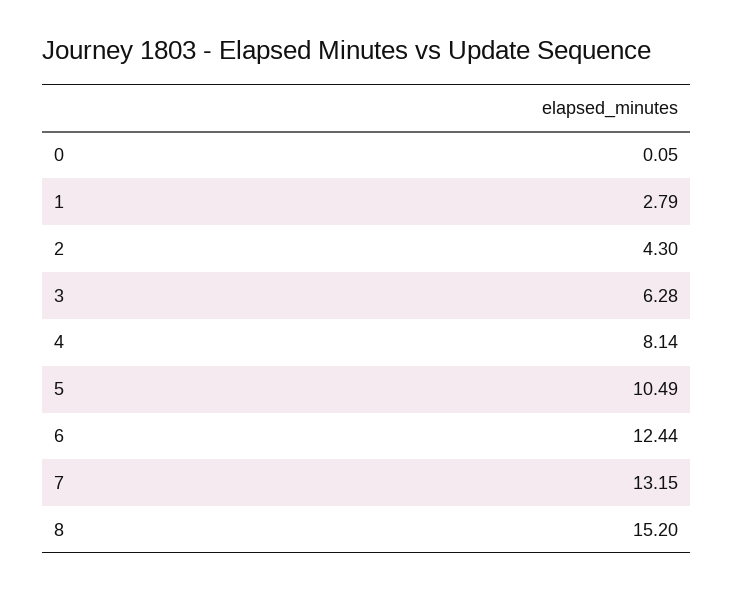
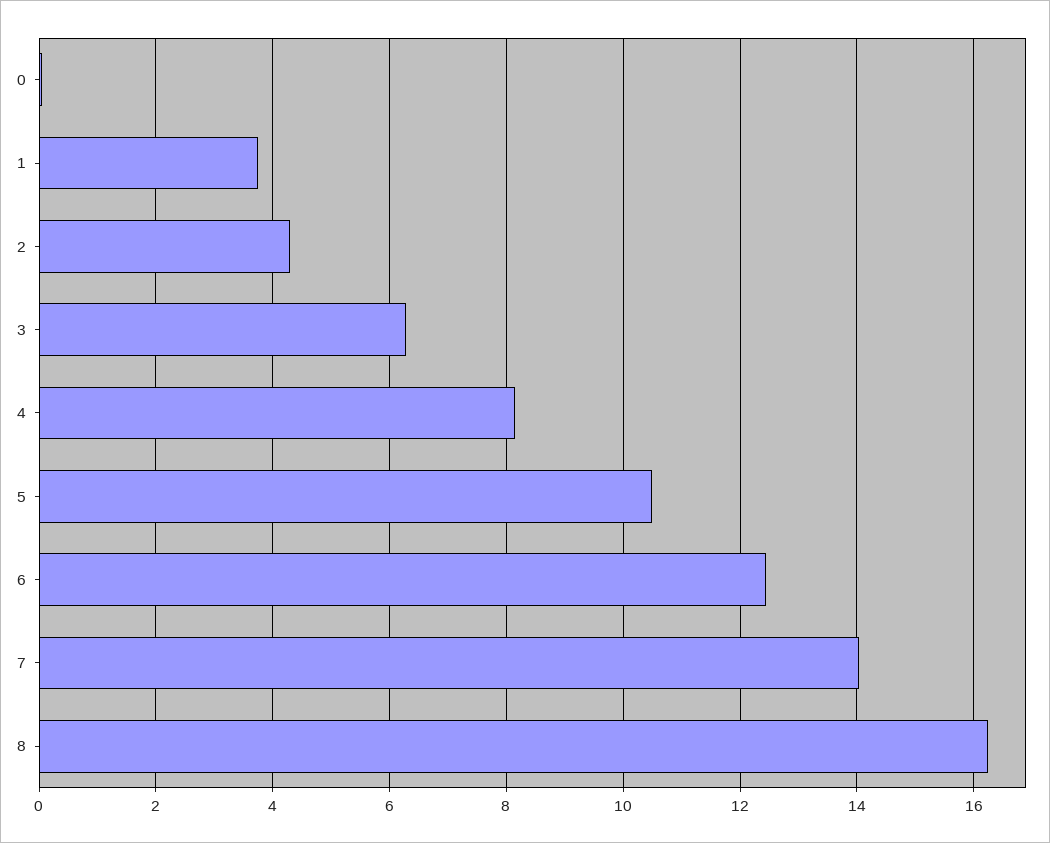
1: 2.79 -> 3.8
7: 13.15 -> 14
8: 15.2 -> 16.2

